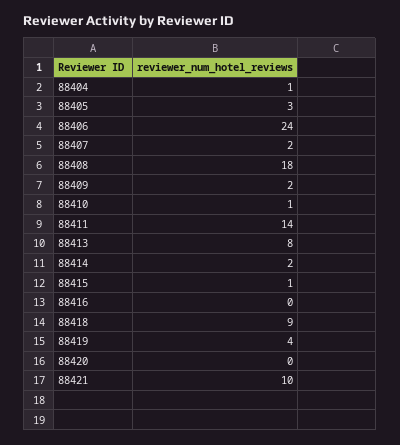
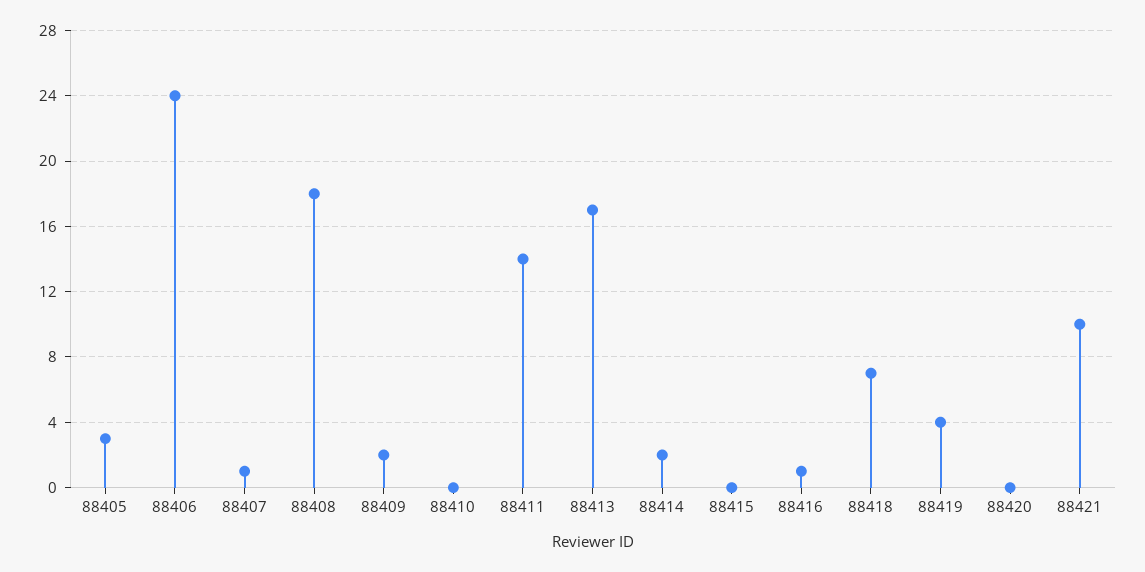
88404: 1 -> none
88407: 2 -> 1
88410: 1 -> 0
88413: 8 -> 17
88415: 1 -> 0
88416: 0 -> 1
88418: 9 -> 7

